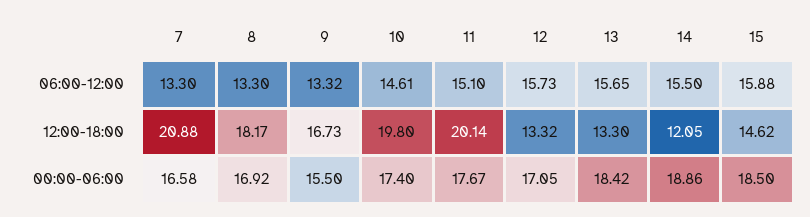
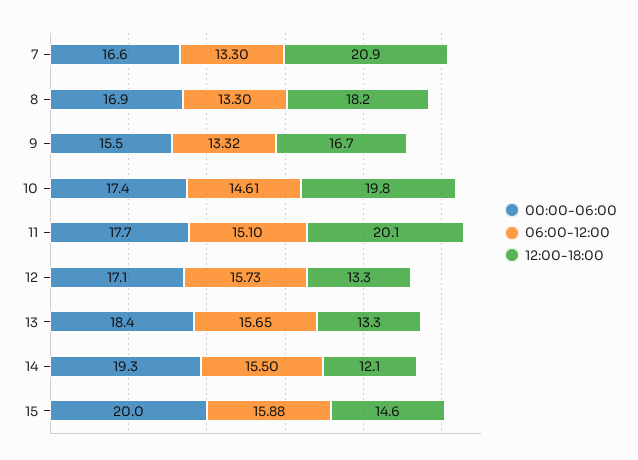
00:00-06:00, 14: 18.86 -> 19.3
00:00-06:00, 15: 18.5 -> 20

